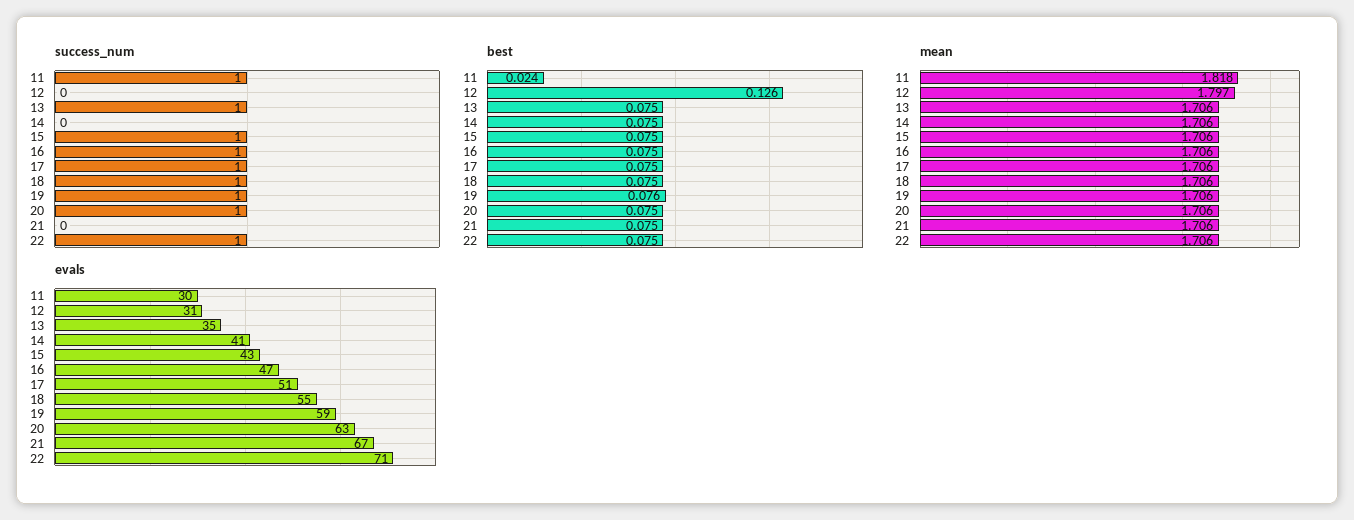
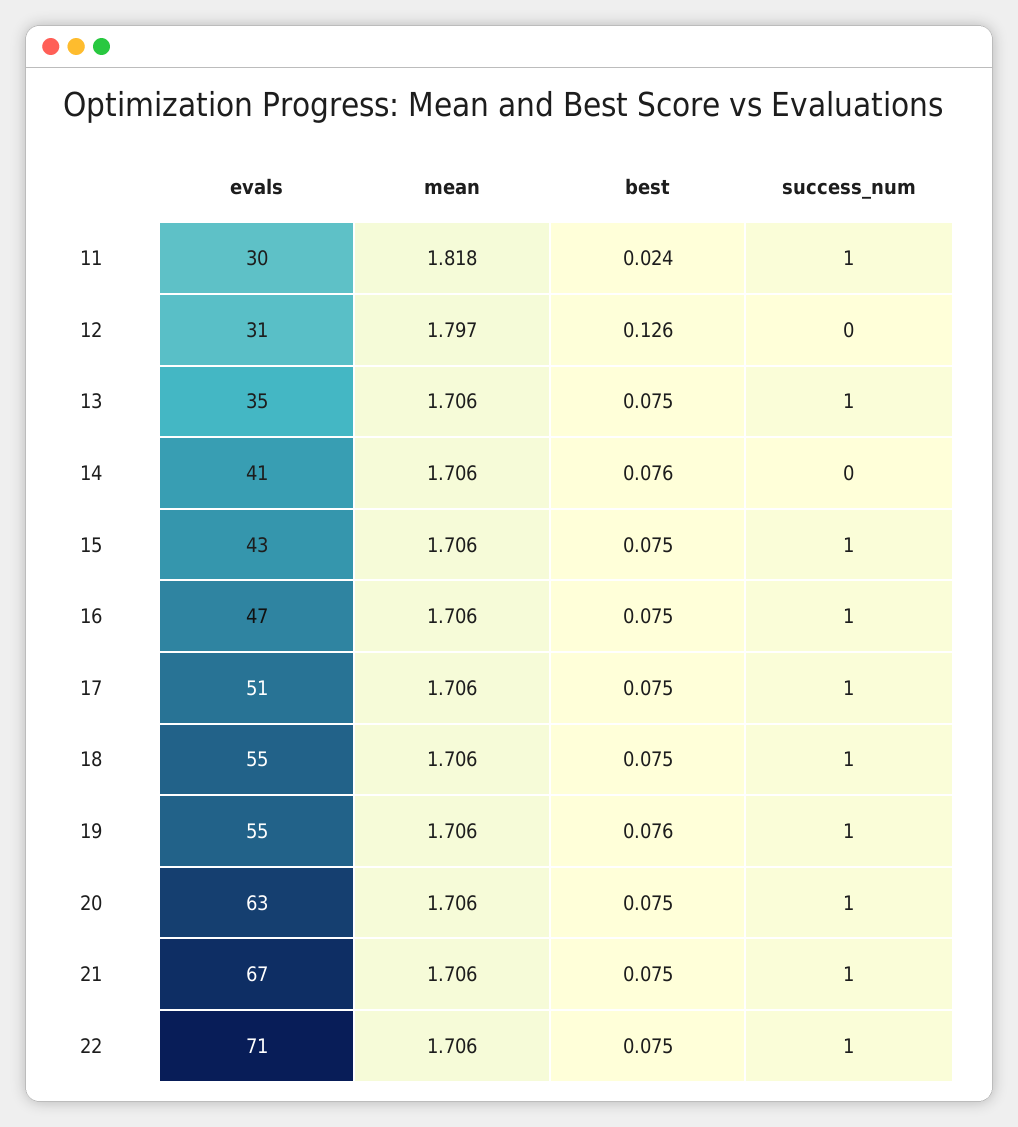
success_num, 21: 0 -> 1
best, 14: 0.075 -> 0.076
evals, 19: 59 -> 55

